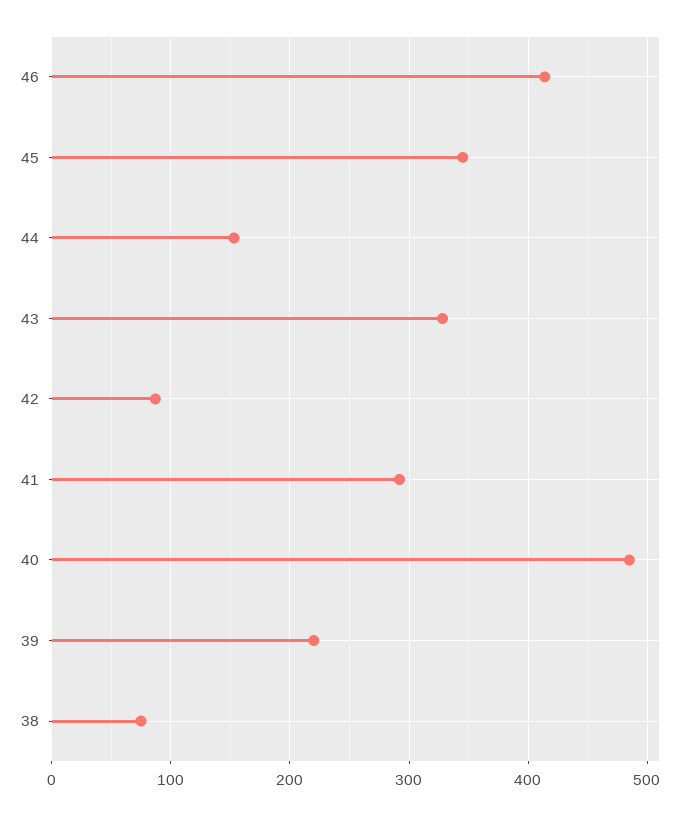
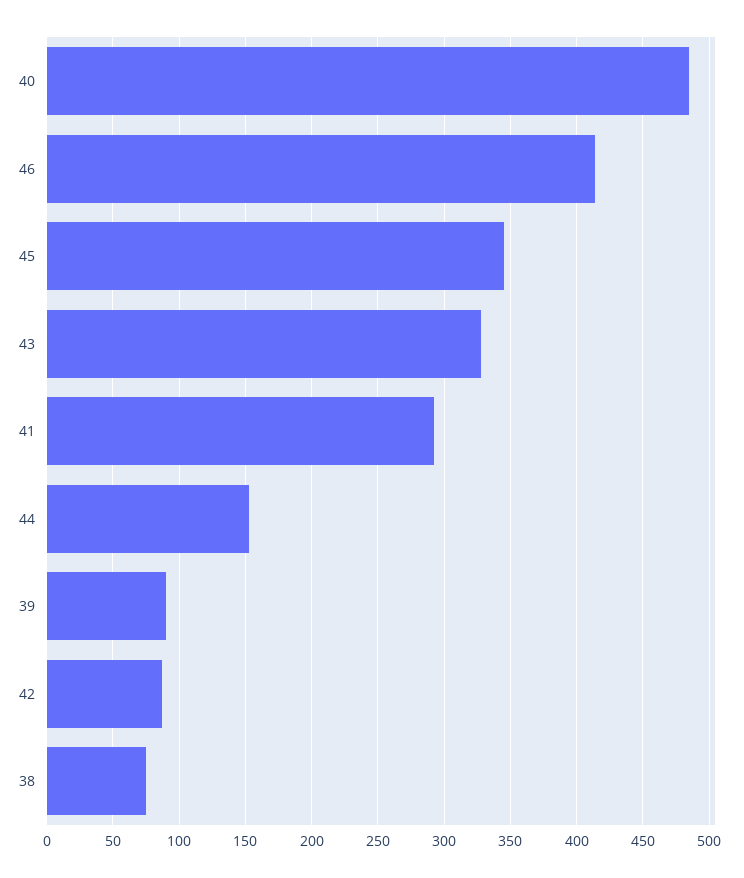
39: 220 -> 90

